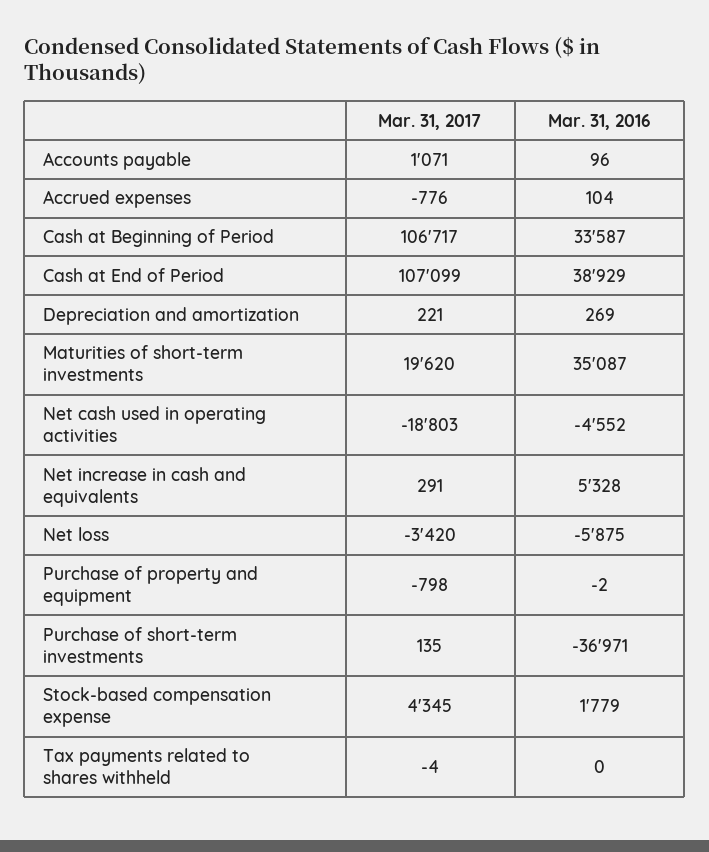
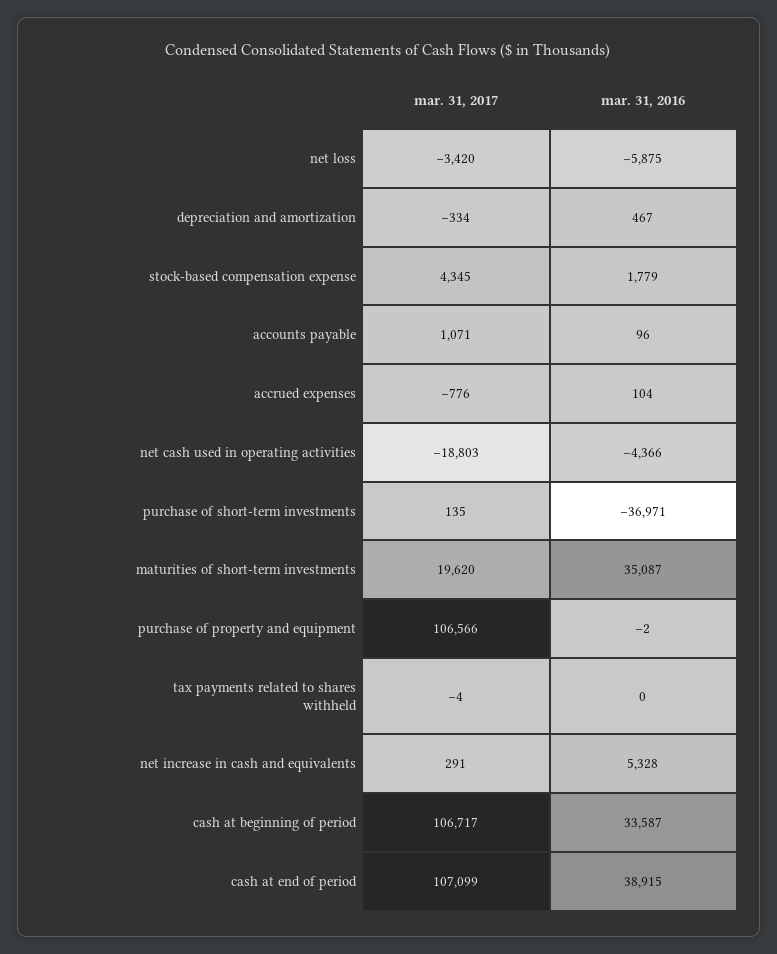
Mar. 31, 2016, Cash at End of Period: 38929 -> 38915
Mar. 31, 2017, Depreciation and amortization: 221 -> -334
Mar. 31, 2016, Depreciation and amortization: 269 -> 467
Mar. 31, 2016, Net cash used in operating activities: -4552 -> -4366
Mar. 31, 2017, Purchase of property and equipment: -798 -> 106566

